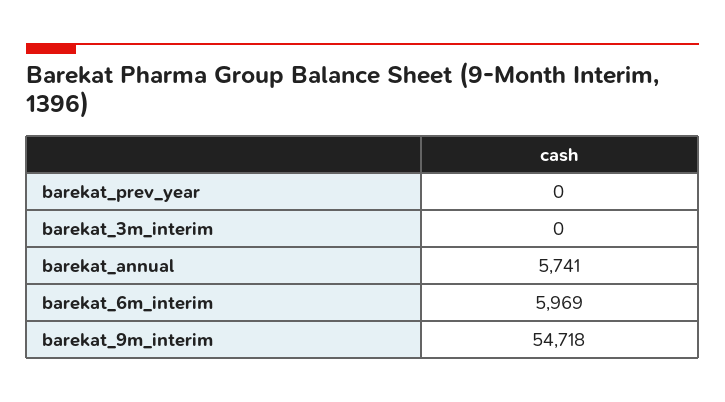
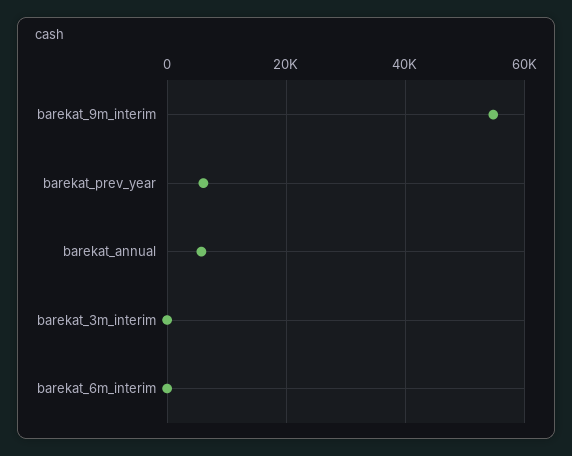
barekat_prev_year: 0 -> 6000
barekat_6m_interim: 5969 -> 0

